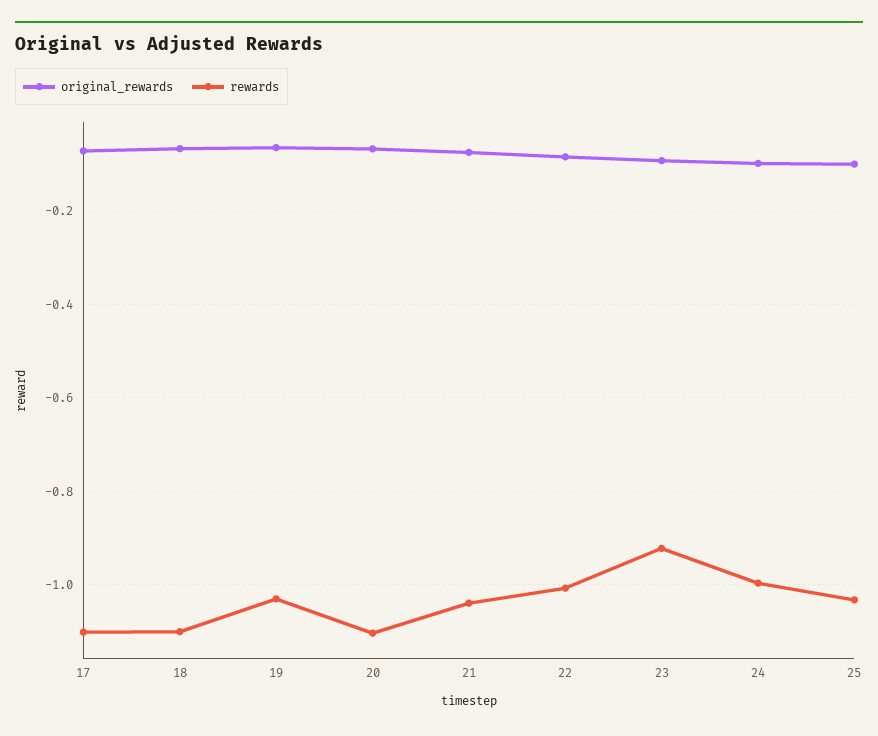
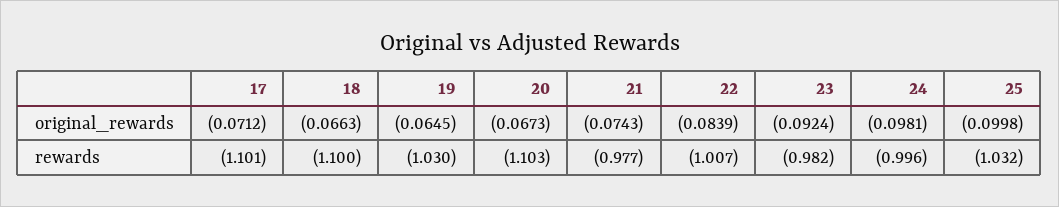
rewards, 21: -1.04 -> -0.977
rewards, 23: -0.92 -> -0.982

